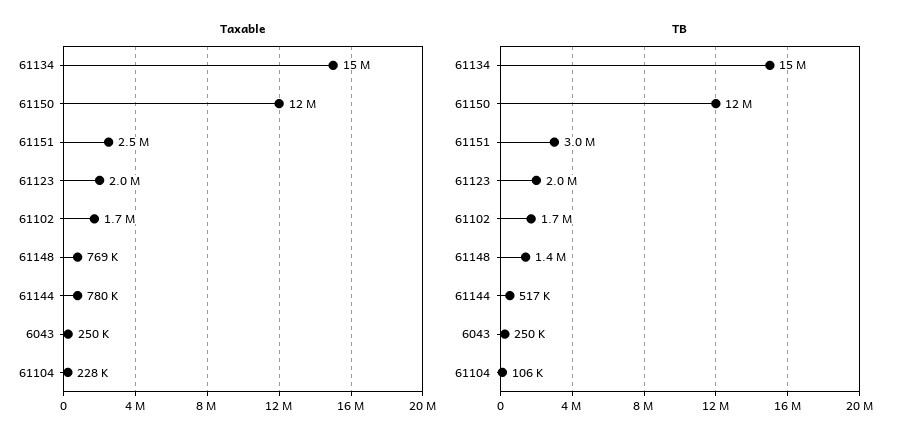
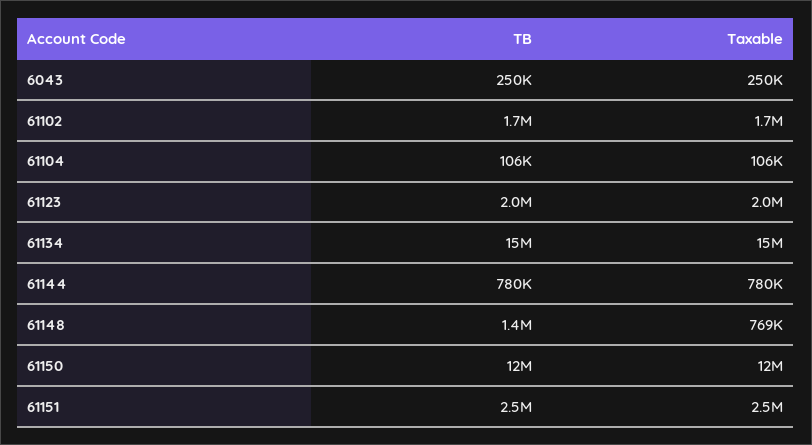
Taxable, 61104: 228000 -> 106000
TB, 61151: 3000000 -> 2500000
TB, 61144: 517000 -> 780000

